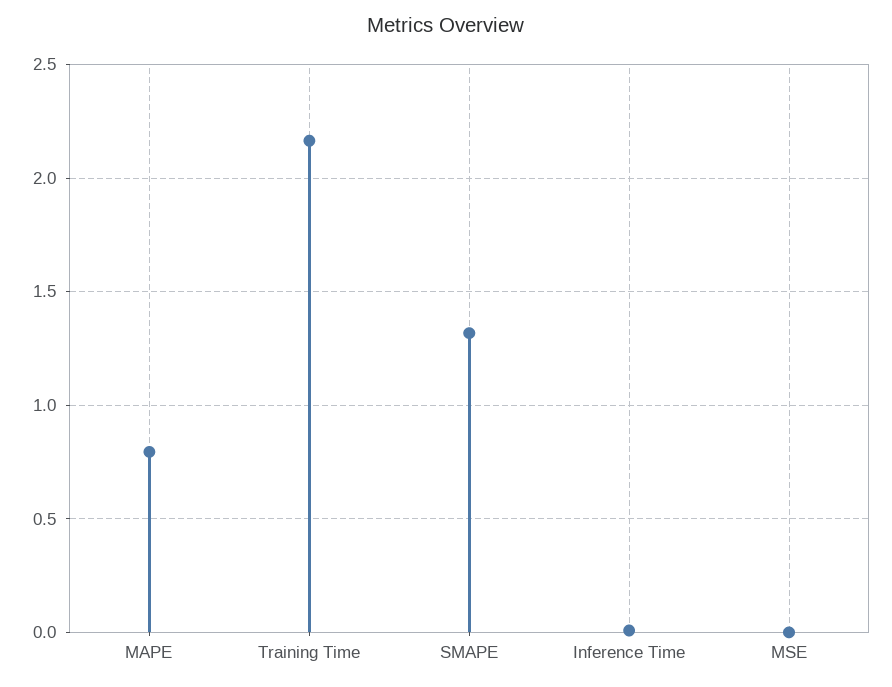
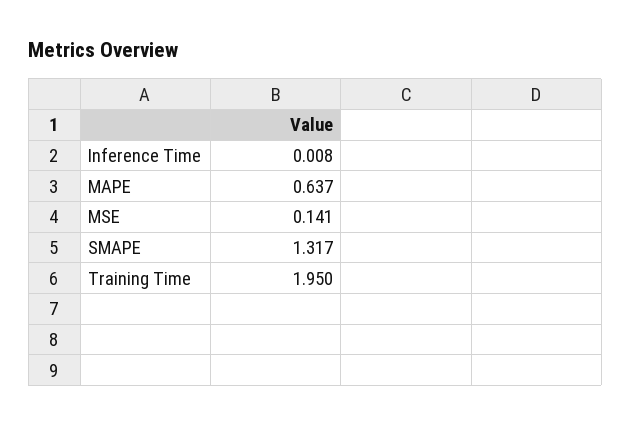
MAPE: 0.8 -> 0.637
Training Time: 2.15 -> 1.95
MSE: 0 -> 0.141

